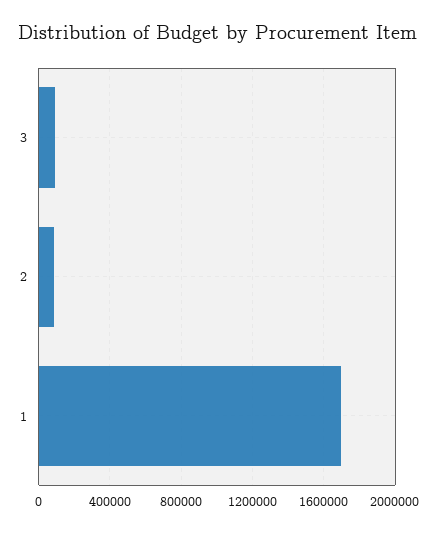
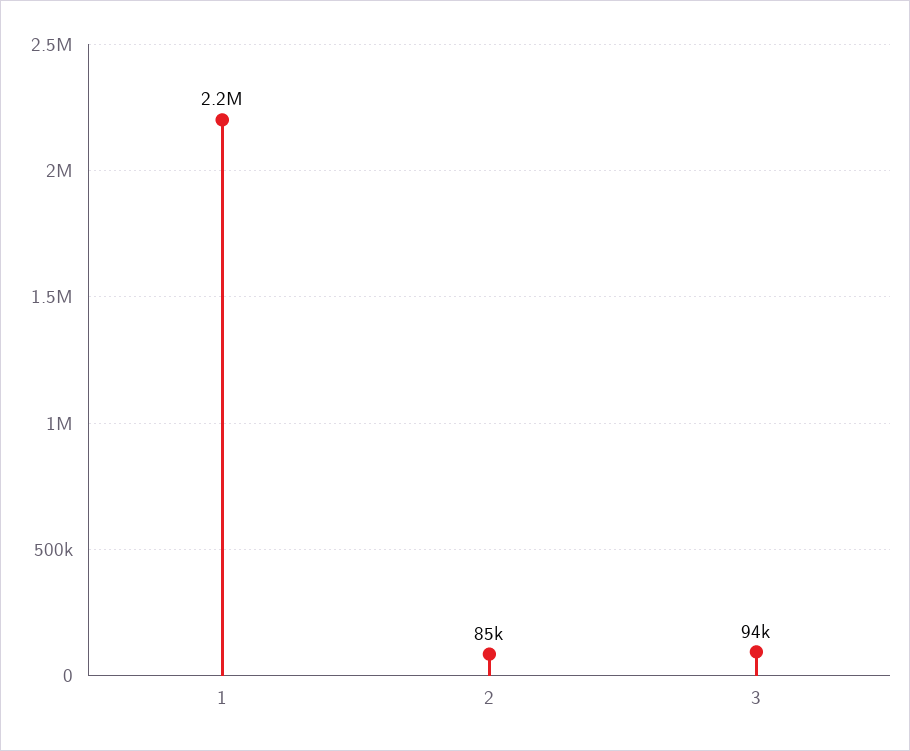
1: 1700000 -> 2200000

